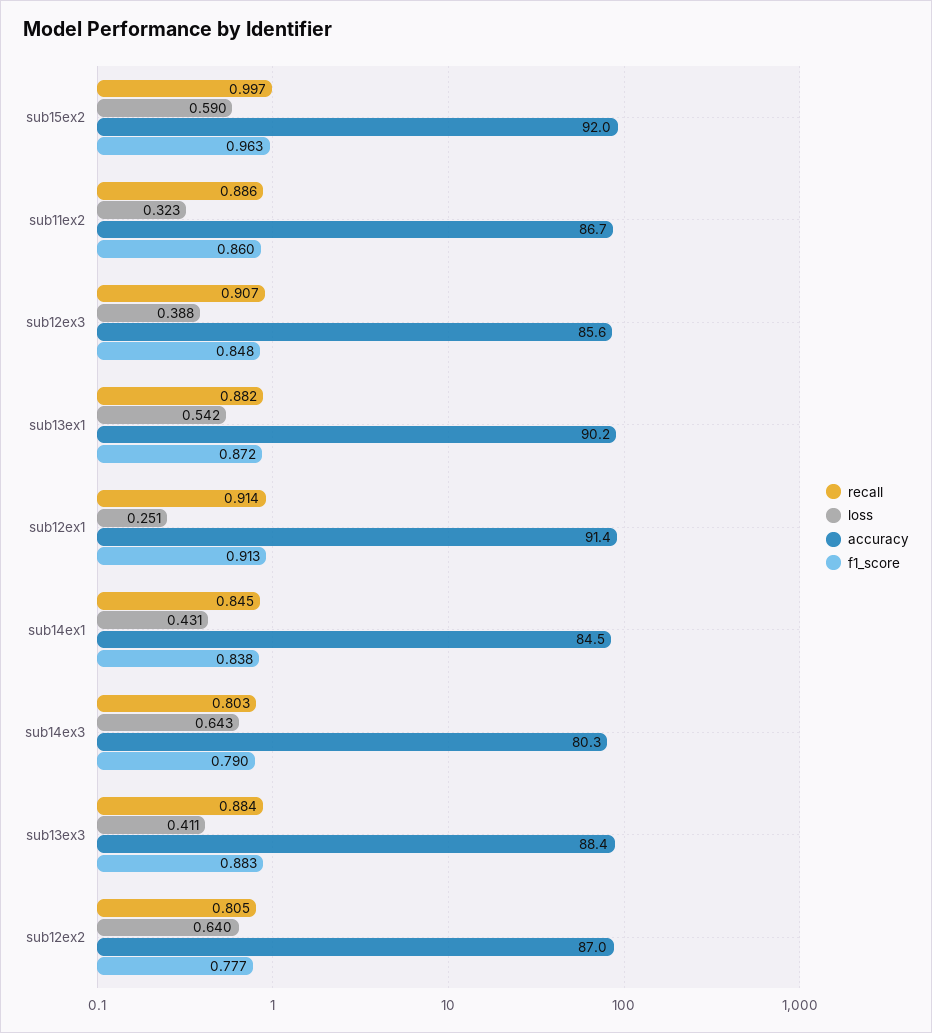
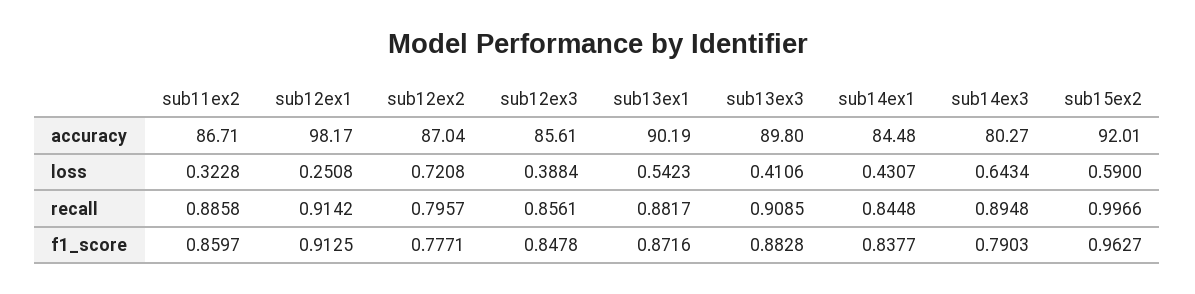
recall, sub12ex3: 0.907 -> 0.8561
accuracy, sub12ex1: 91.4 -> 98.17
recall, sub14ex3: 0.803 -> 0.8948
recall, sub13ex3: 0.884 -> 0.9085
accuracy, sub13ex3: 88.4 -> 89.8
recall, sub12ex2: 0.805 -> 0.7957
loss, sub12ex2: 0.64 -> 0.7208

